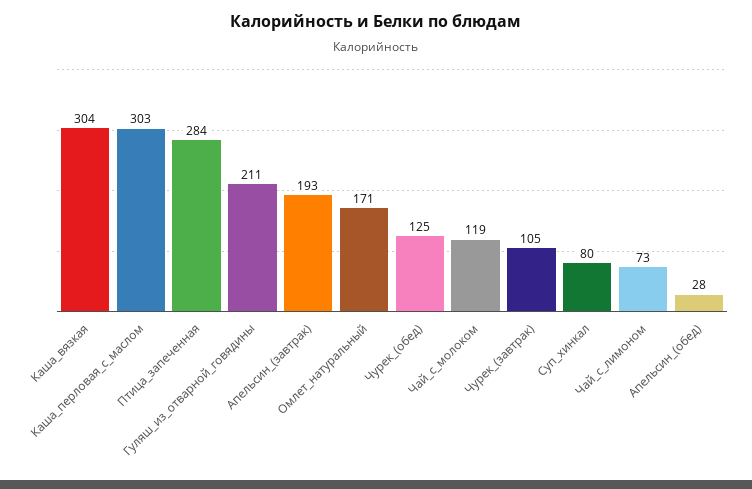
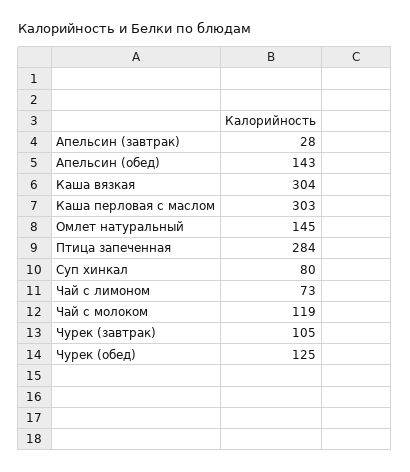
Гуляш_из_отварной_говядины: 211 -> none
Апельсин_(завтрак): 193 -> 28
Омлет_натуральный: 171 -> 145
Апельсин_(обед): 28 -> 143

